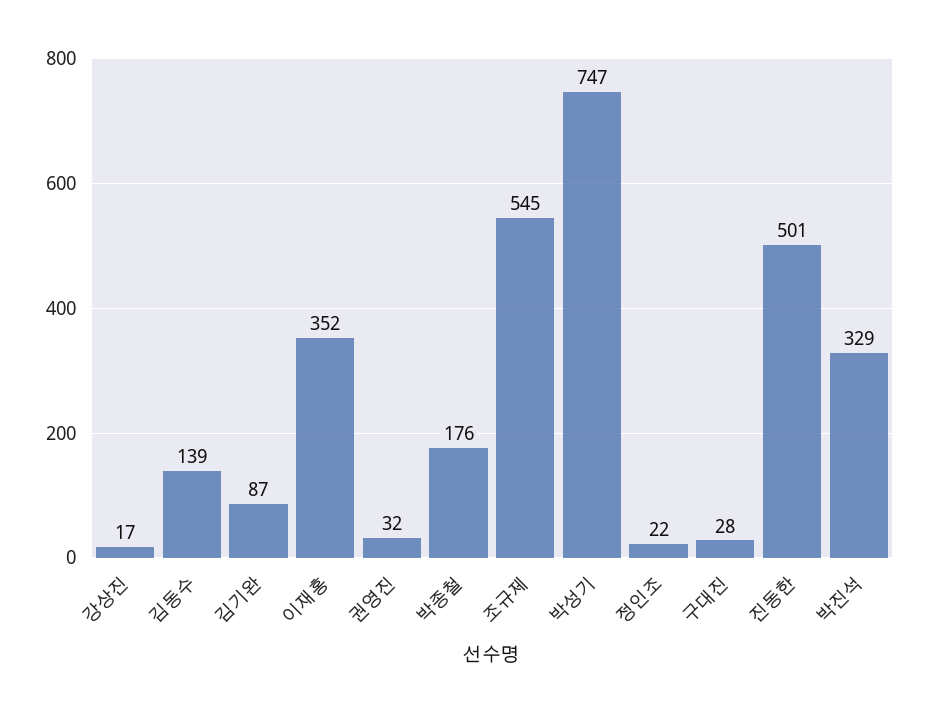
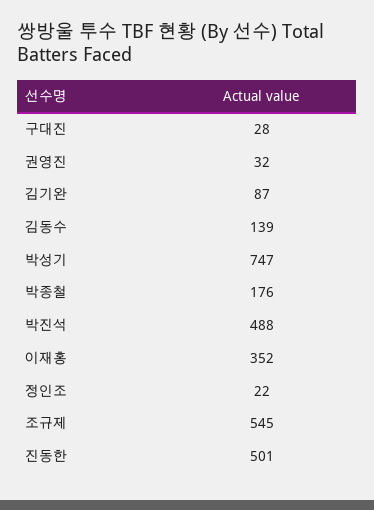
강상진: 17 -> none
박진석: 329 -> 488

